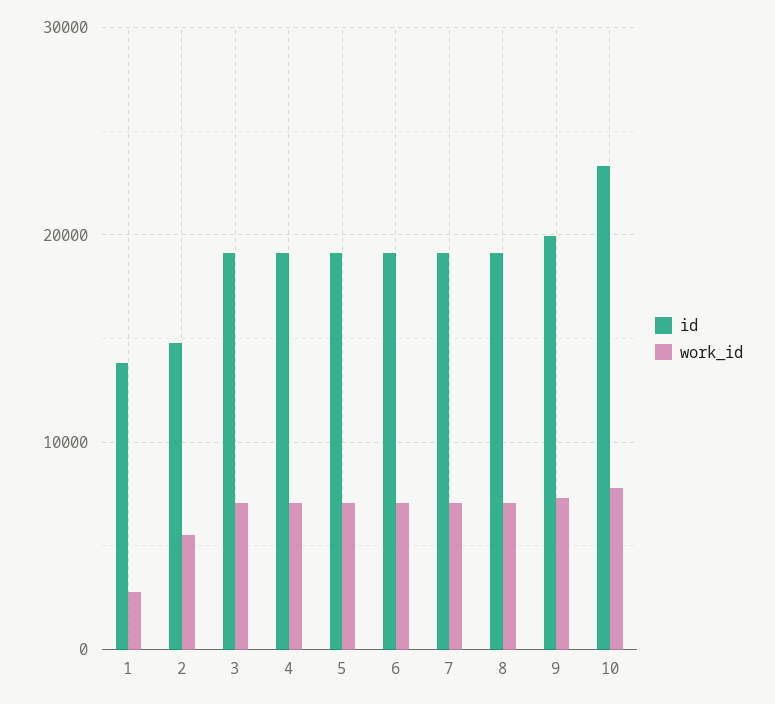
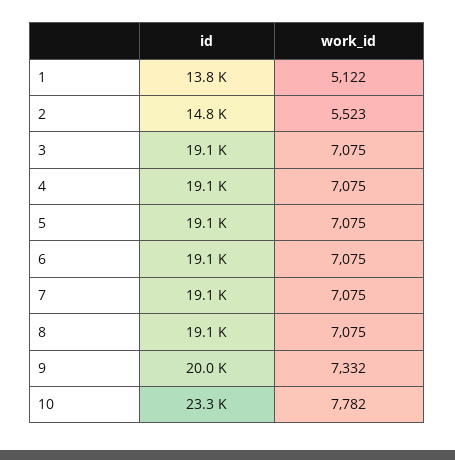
work_id, 1: 3000 -> 5122

